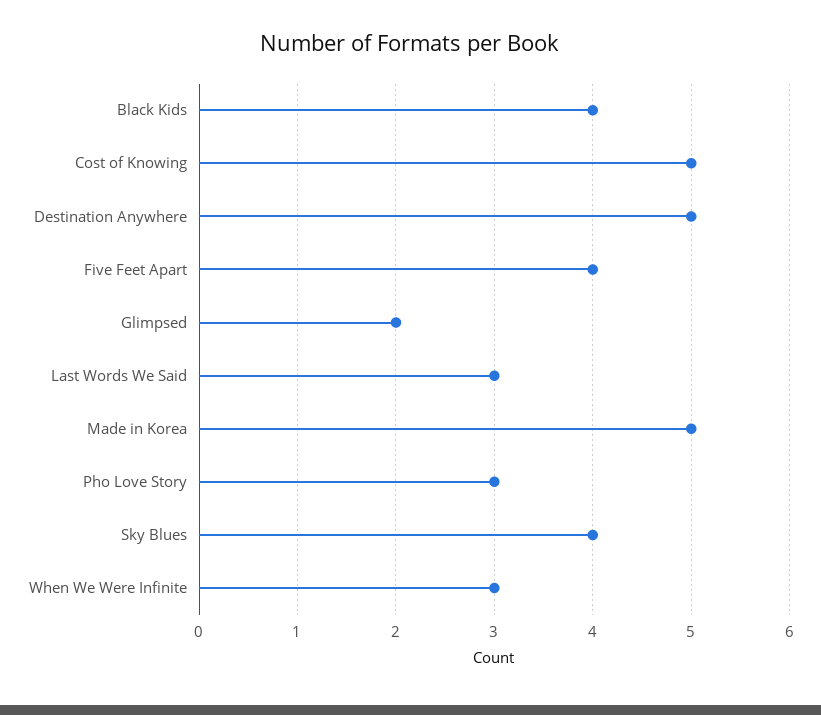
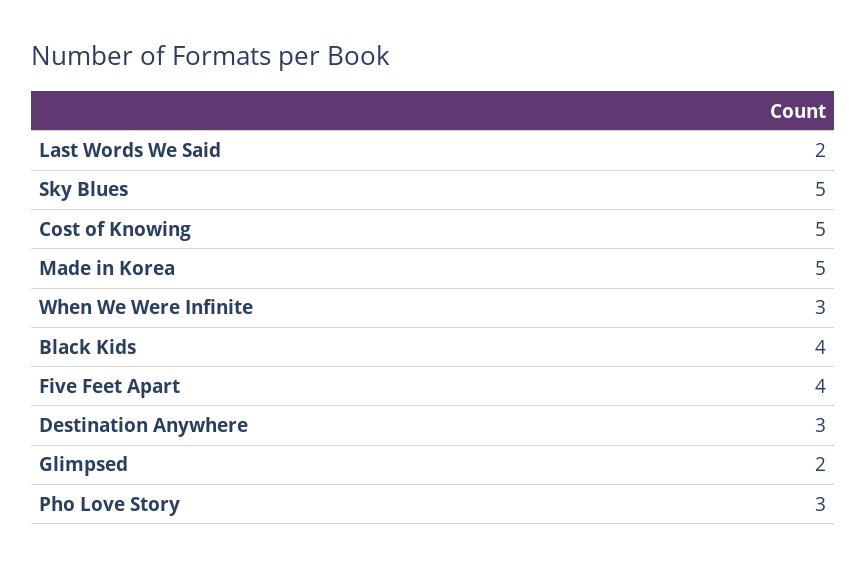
Destination Anywhere: 5 -> 3
Last Words We Said: 3 -> 2
Sky Blues: 4 -> 5

